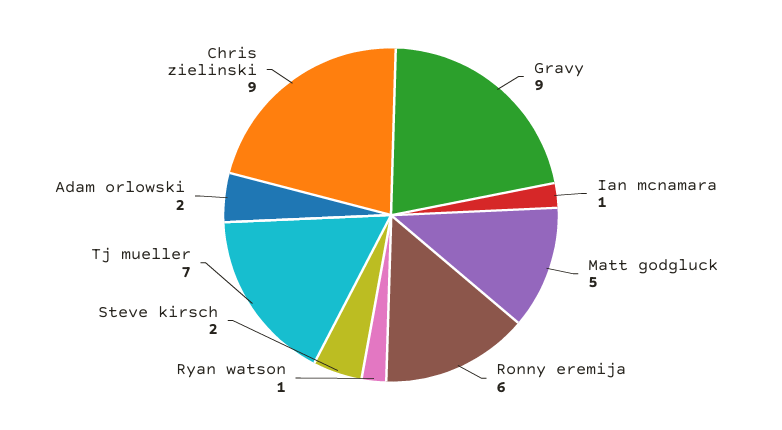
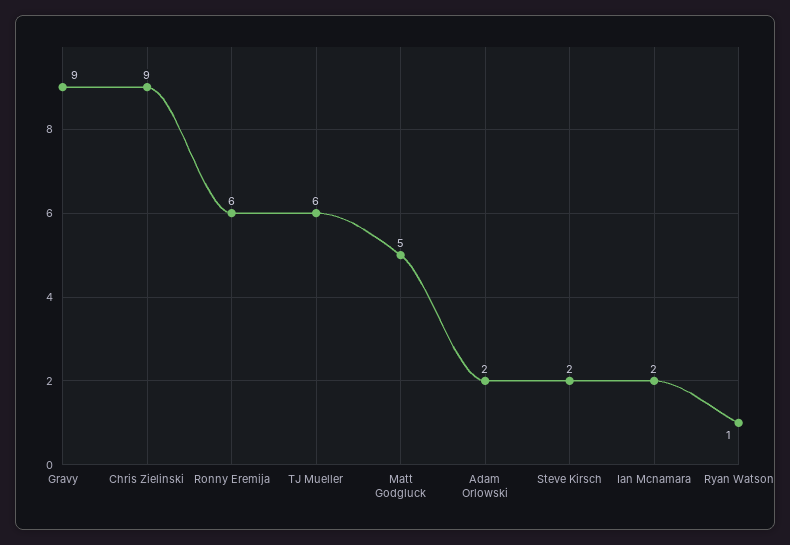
Ian mcnamara: 1 -> 2
Tj mueller: 7 -> 6

